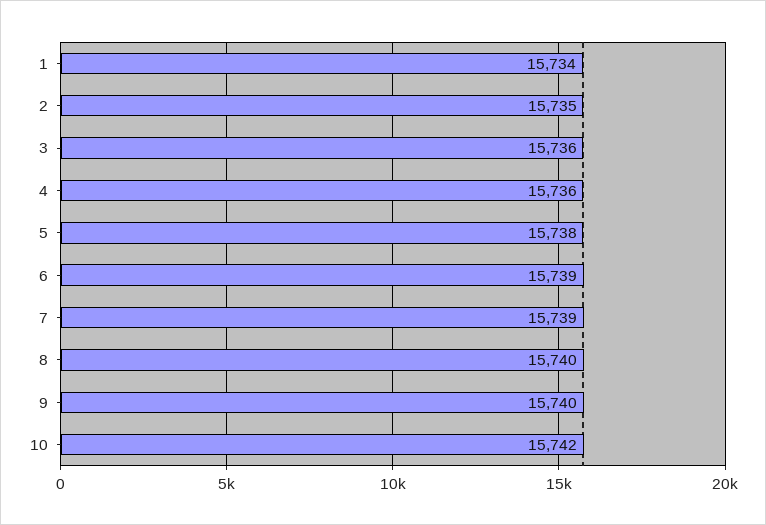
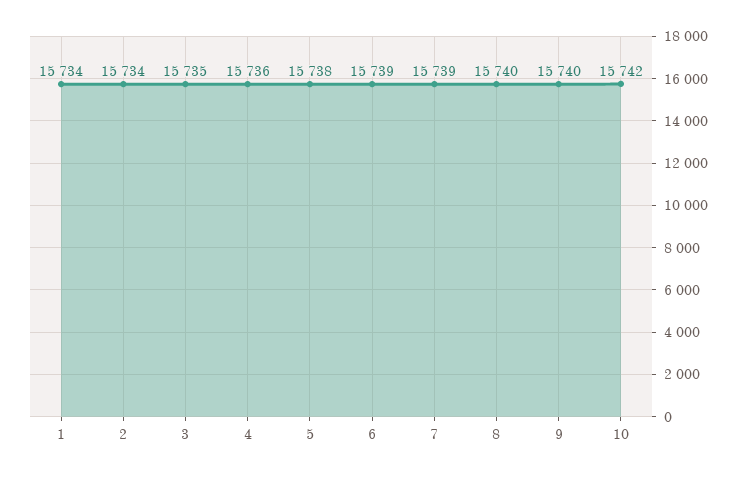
2: 15735 -> 15734
3: 15736 -> 15735

